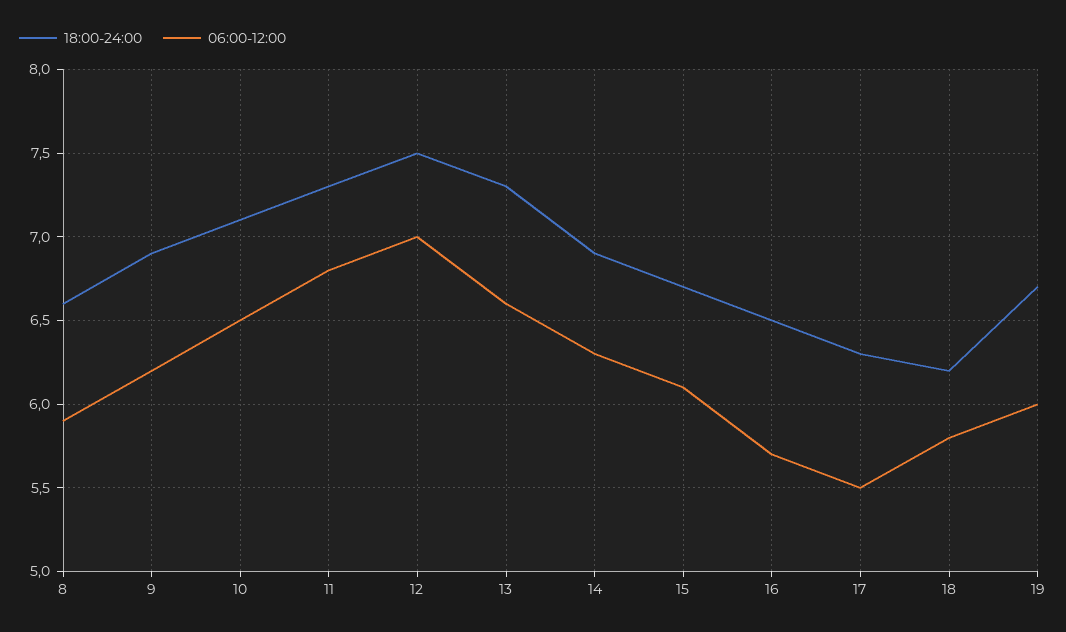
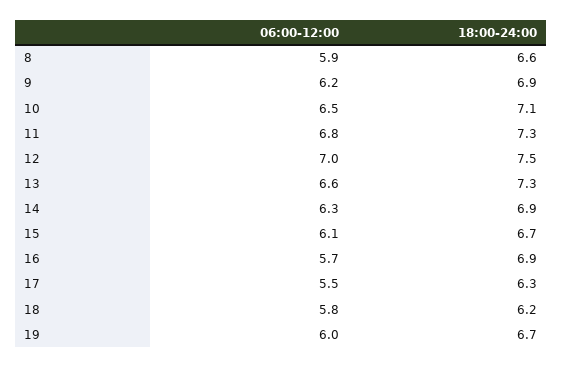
18:00-24:00, 16: 6.5 -> 6.9

